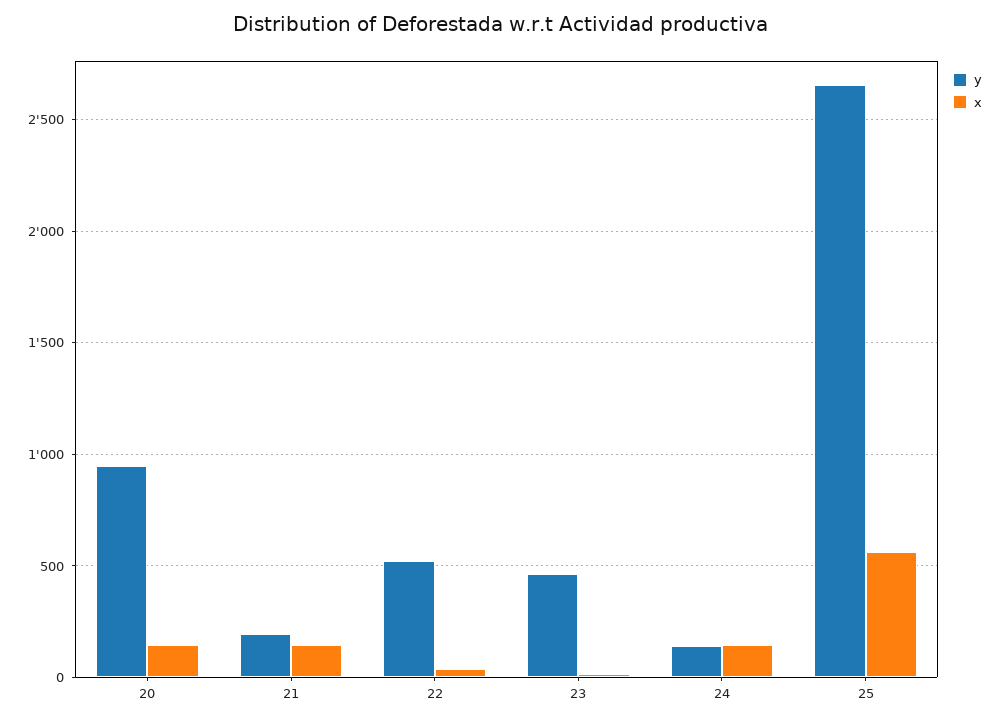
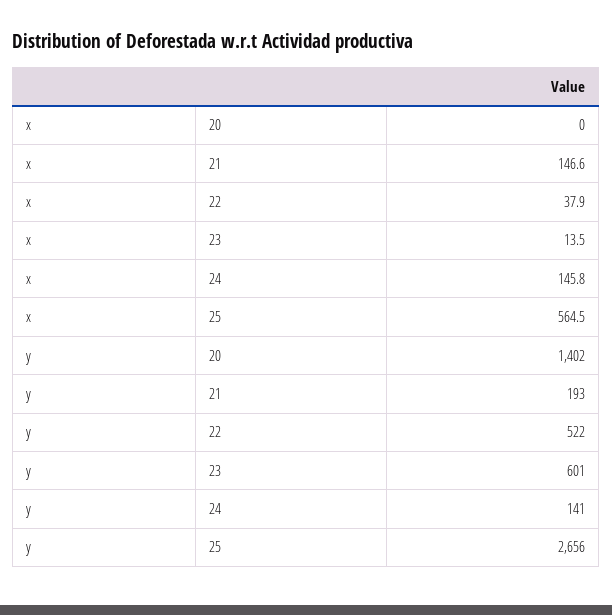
y, 20: 950 -> 1402
x, 20: 150 -> 0
y, 23: 450 -> 601

